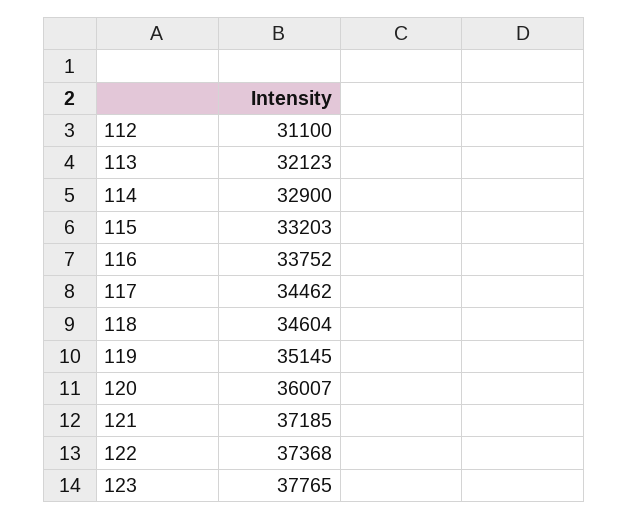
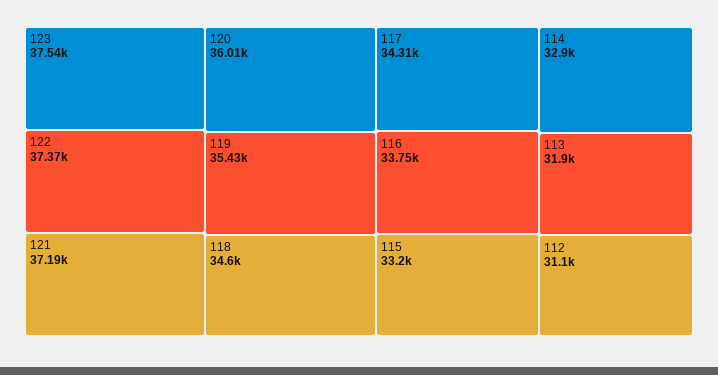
113: 32123 -> 31900
117: 34462 -> 34310
119: 35145 -> 35430
123: 37765 -> 37540

